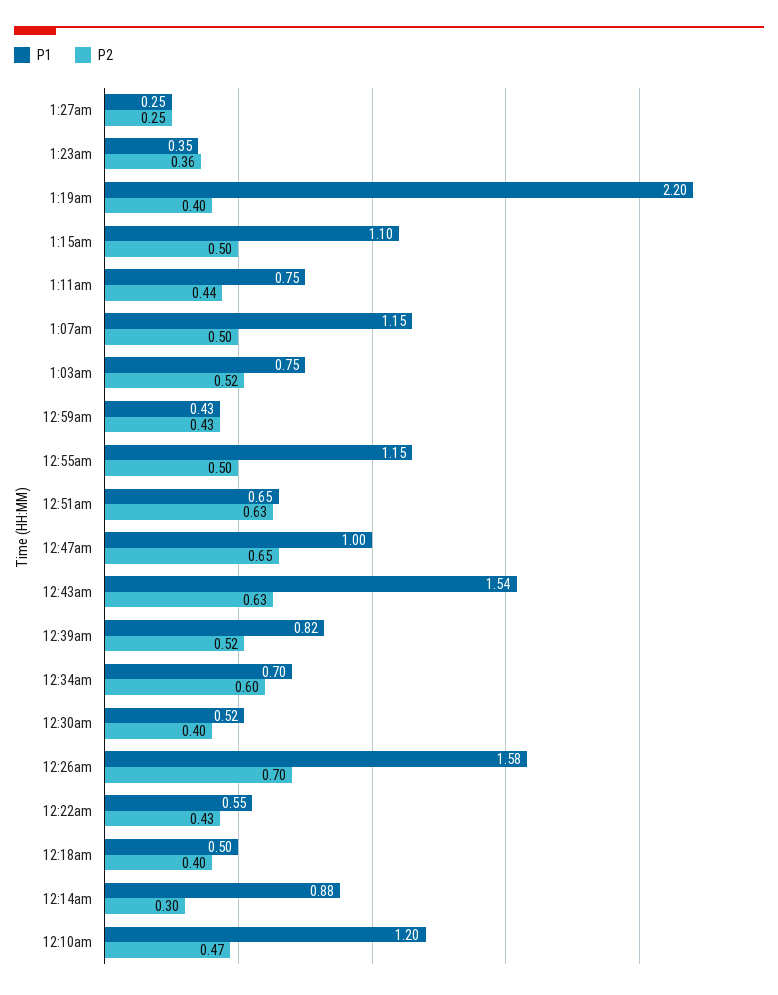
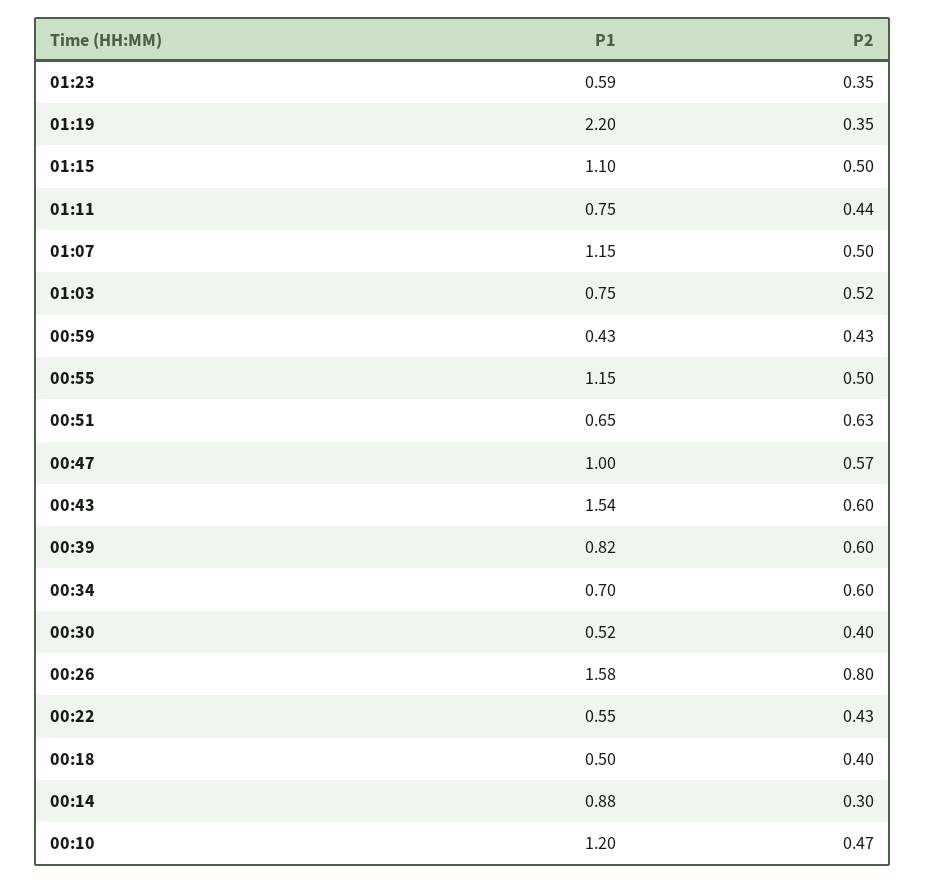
P1, 1:27am: 0.25 -> none
P2, 1:27am: 0.25 -> none
P1, 1:23am: 0.35 -> 0.59
P2, 1:23am: 0.36 -> 0.35
P2, 1:19am: 0.4 -> 0.35
P2, 12:47am: 0.65 -> 0.57
P2, 12:43am: 0.63 -> 0.6
P2, 12:39am: 0.52 -> 0.6
P2, 12:26am: 0.7 -> 0.8

